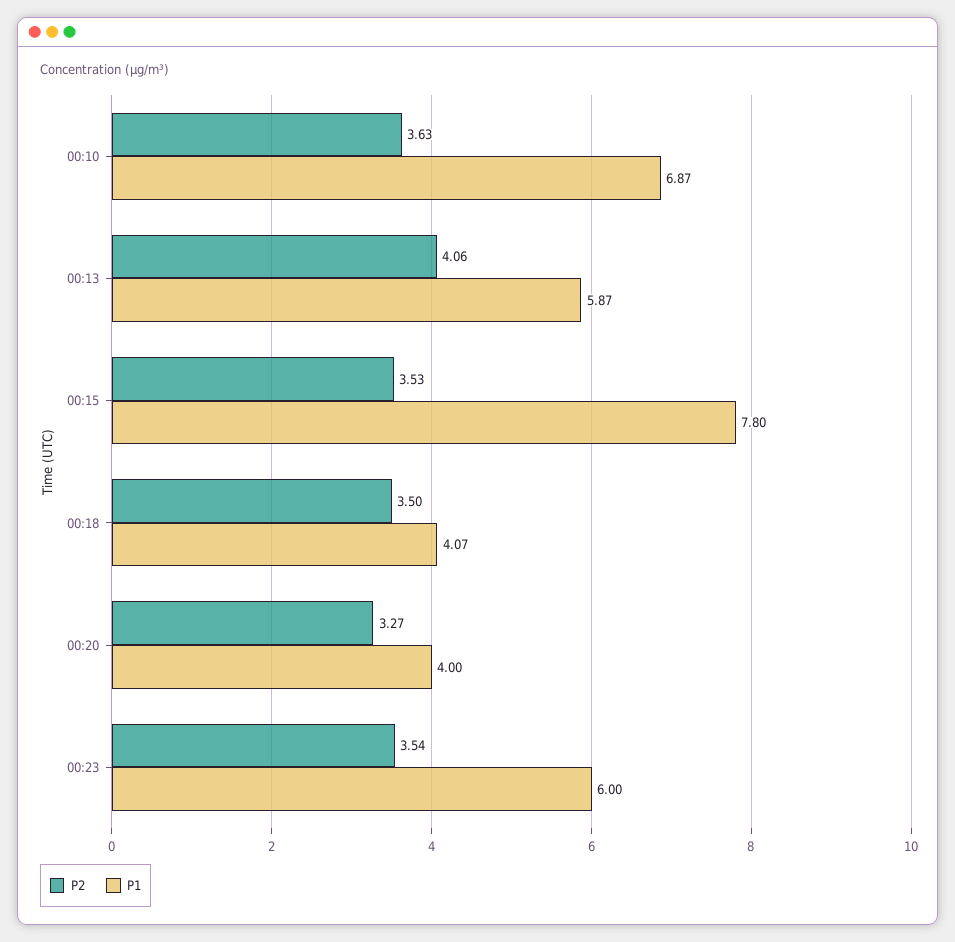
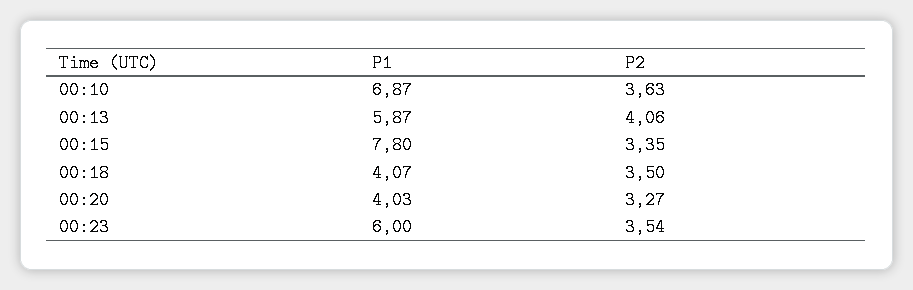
P2, 00:15: 3.53 -> 3.35
P1, 00:20: 4 -> 4.03

